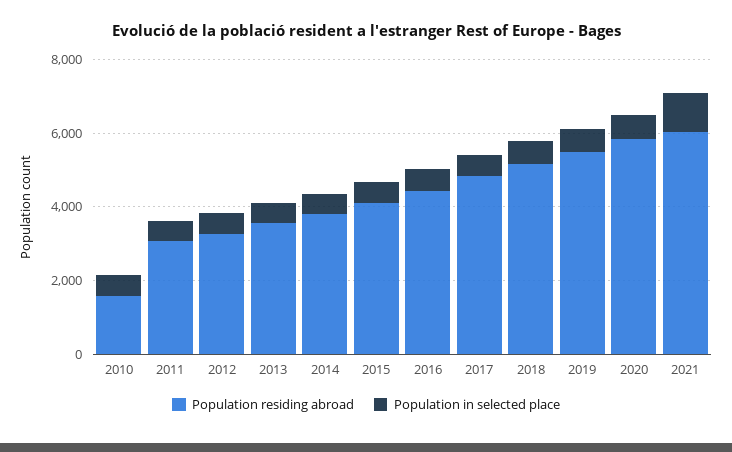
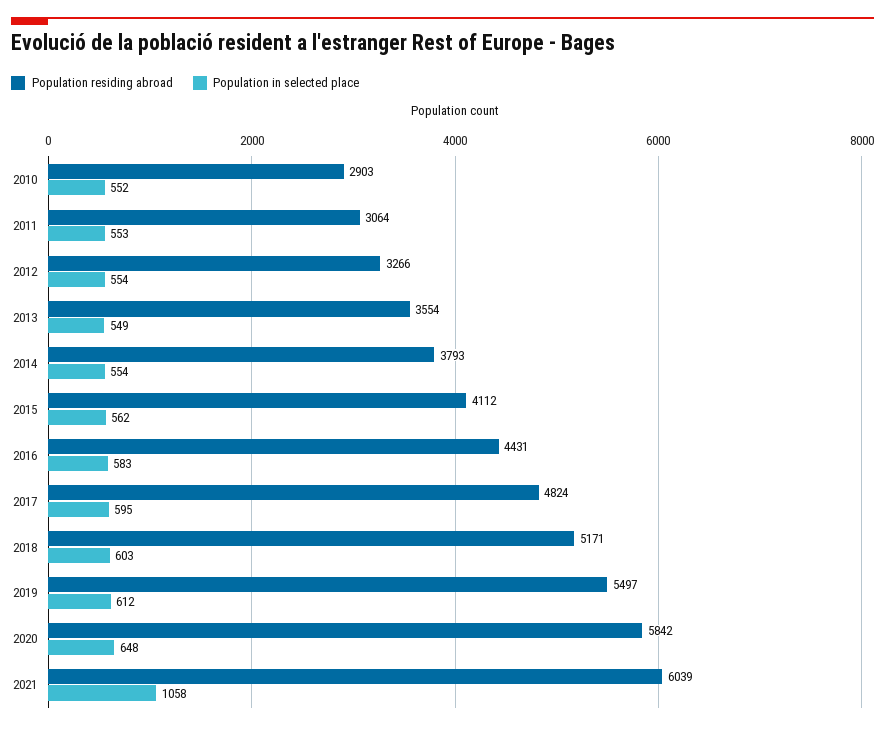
Population residing abroad, 2010: 1500 -> 2903

